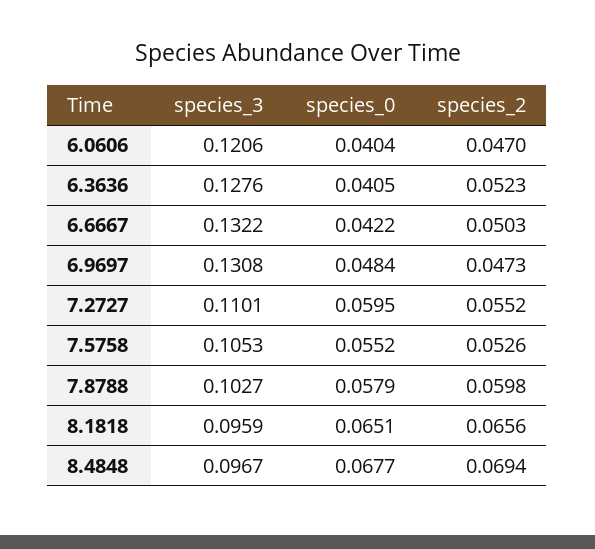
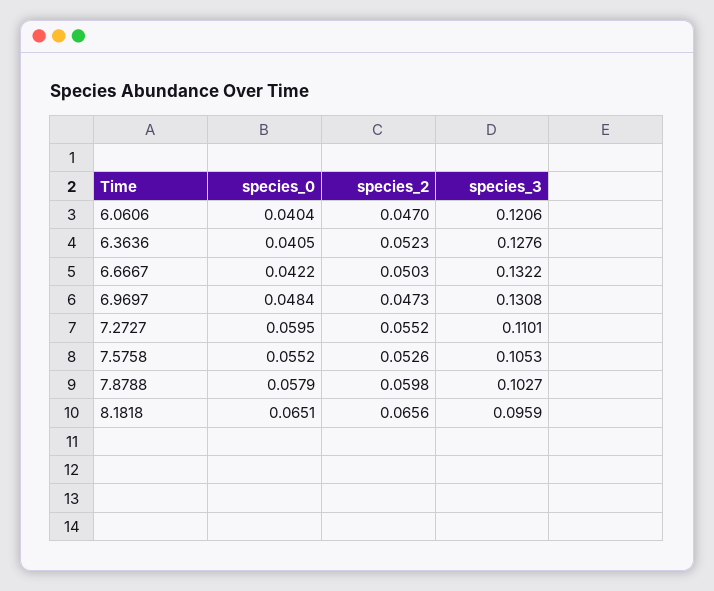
species_3, 8.4848: 0.0967 -> none
species_0, 8.4848: 0.0677 -> none
species_2, 8.4848: 0.0694 -> none

